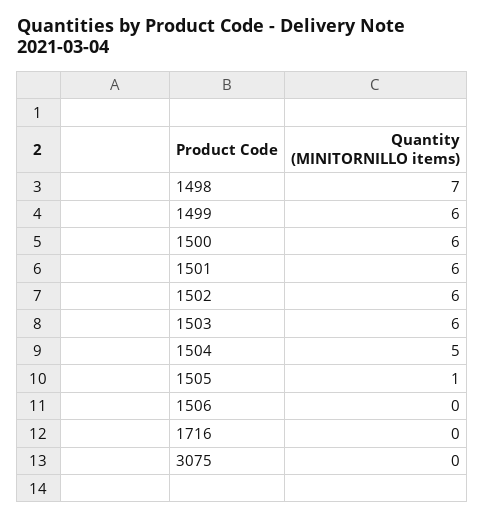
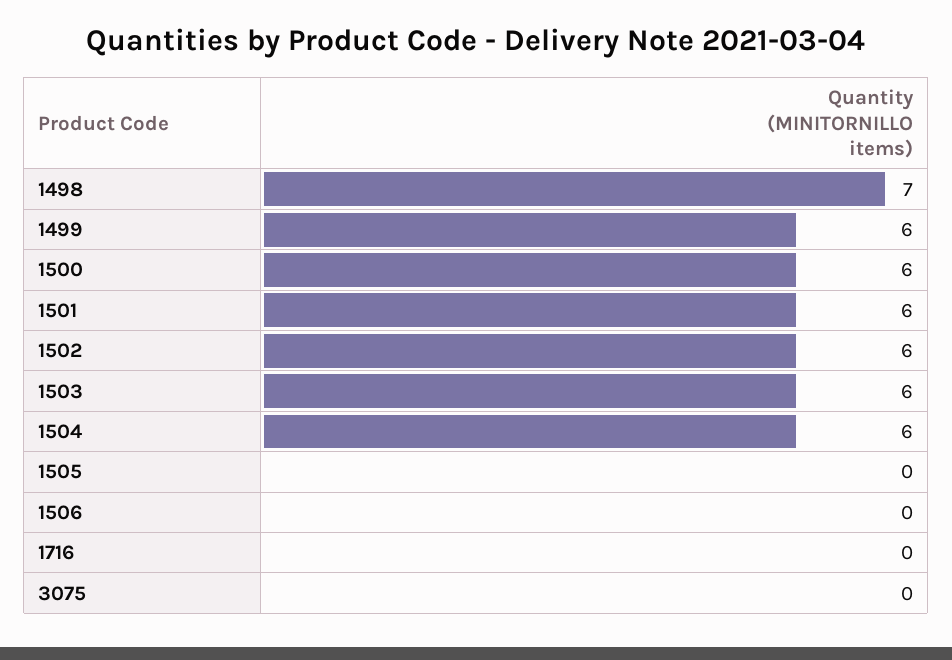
1504: 5 -> 6
1505: 1 -> 0

